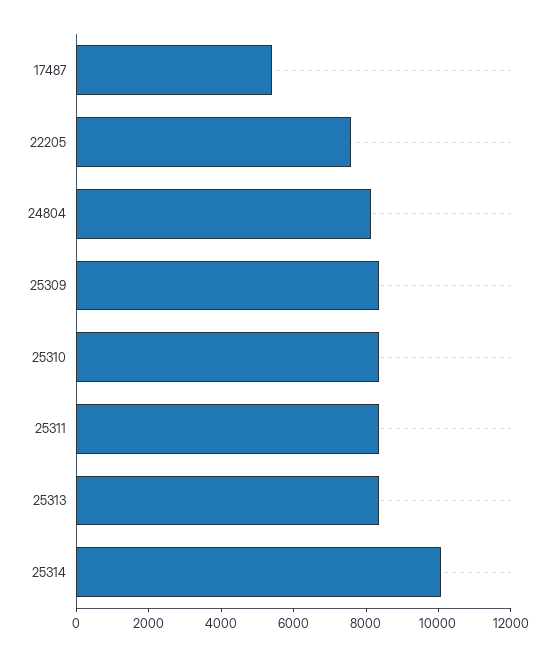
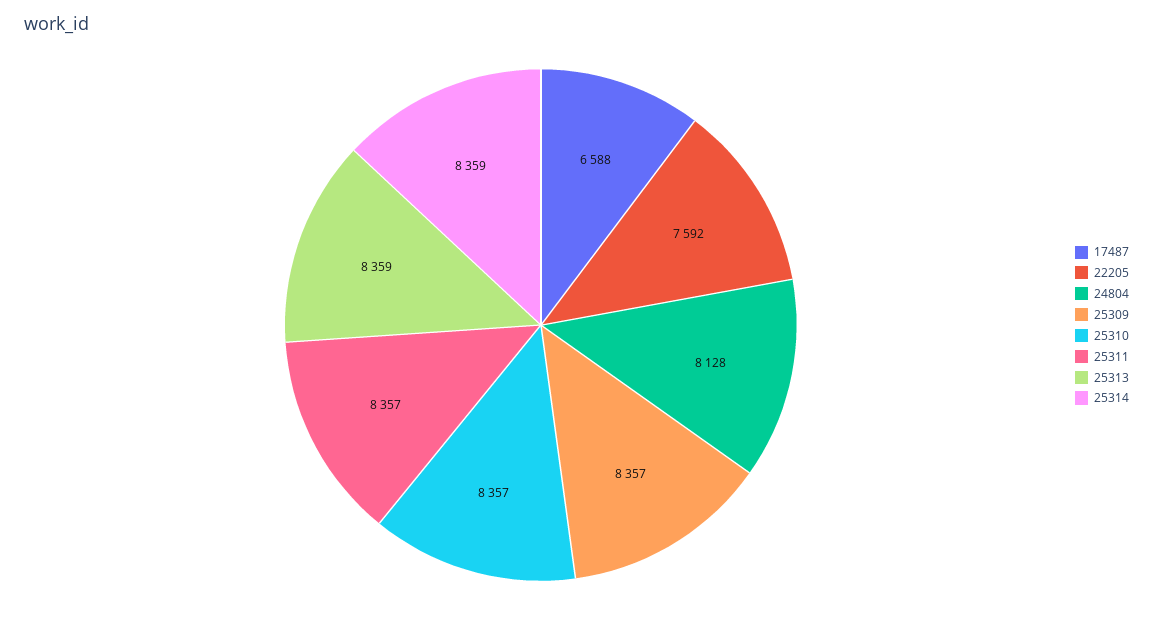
17487: 5500 -> 6588
25314: 10000 -> 8359

